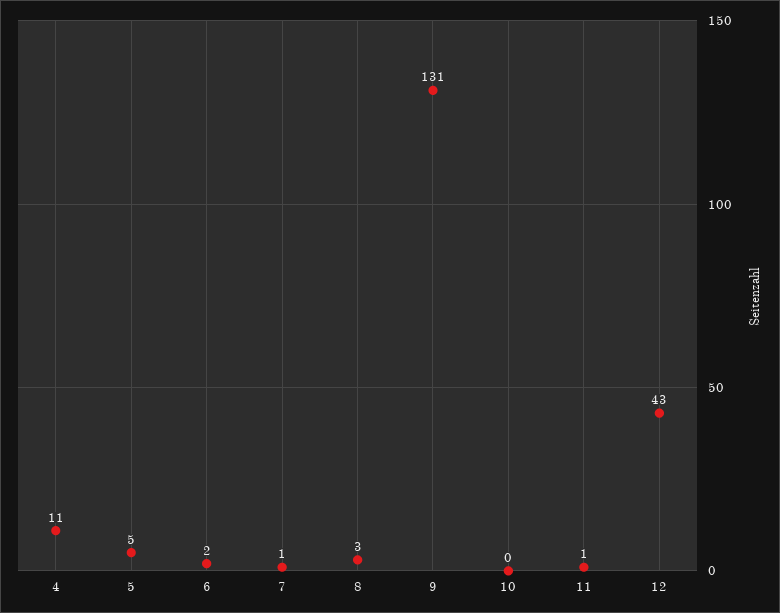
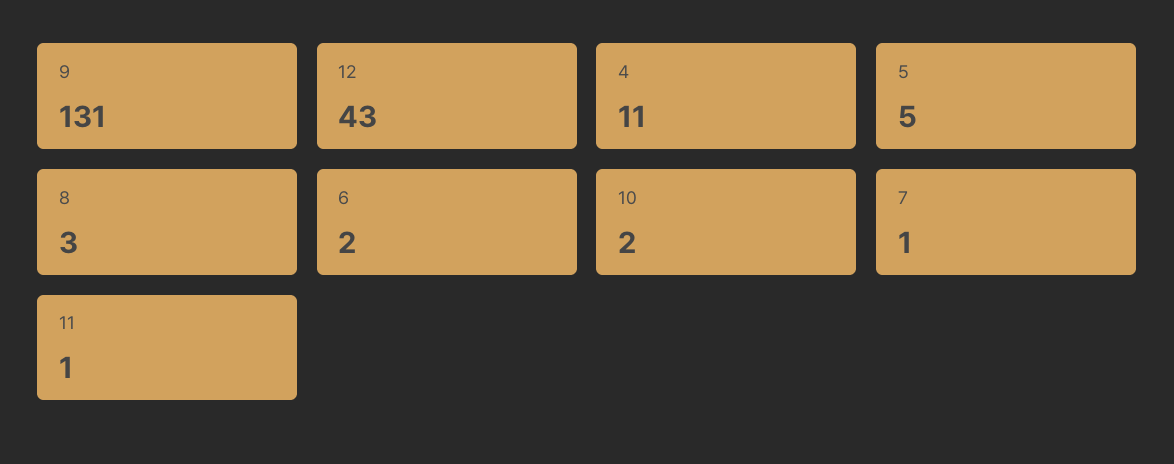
10: 0 -> 2

